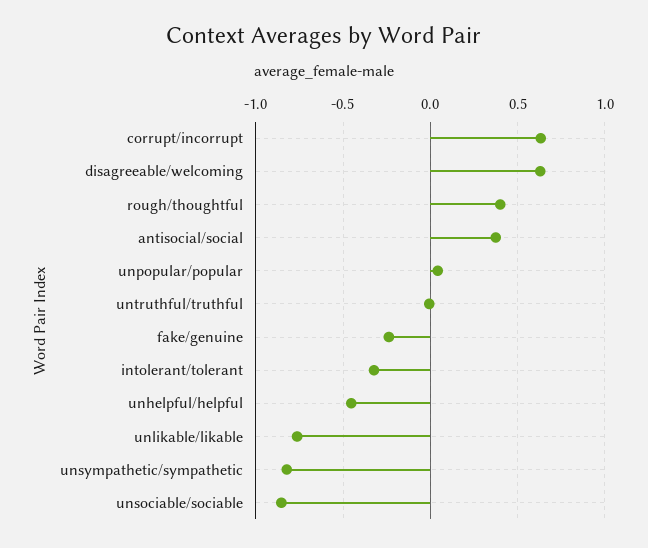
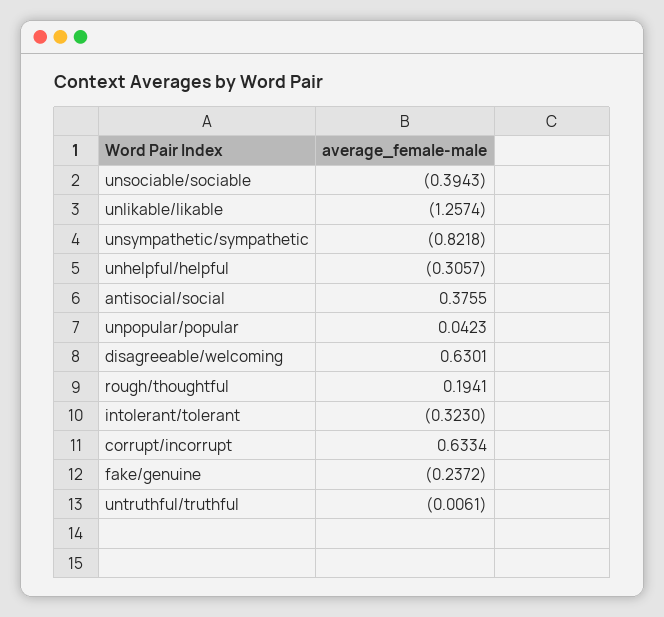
rough/thoughtful: 0.4 -> 0.1941
unhelpful/helpful: -0.45 -> -0.3057
unlikable/likable: -0.75 -> -1.2574
unsociable/sociable: -0.85 -> -0.3943

